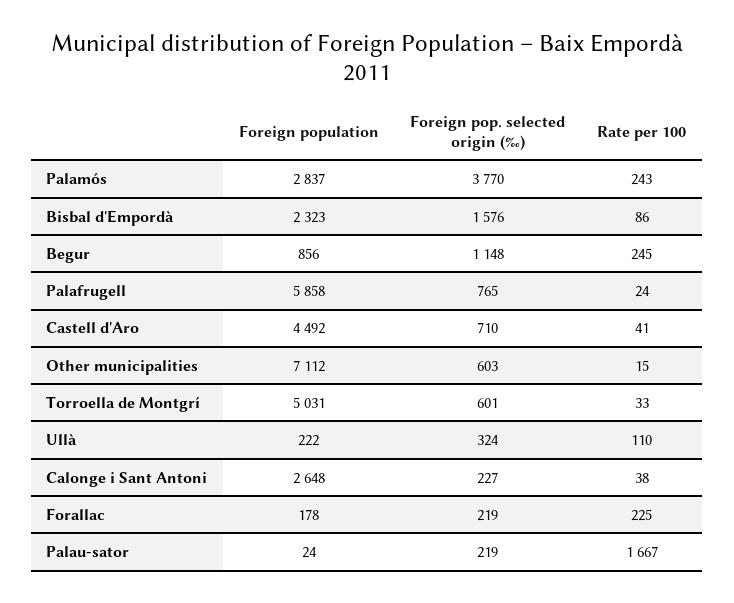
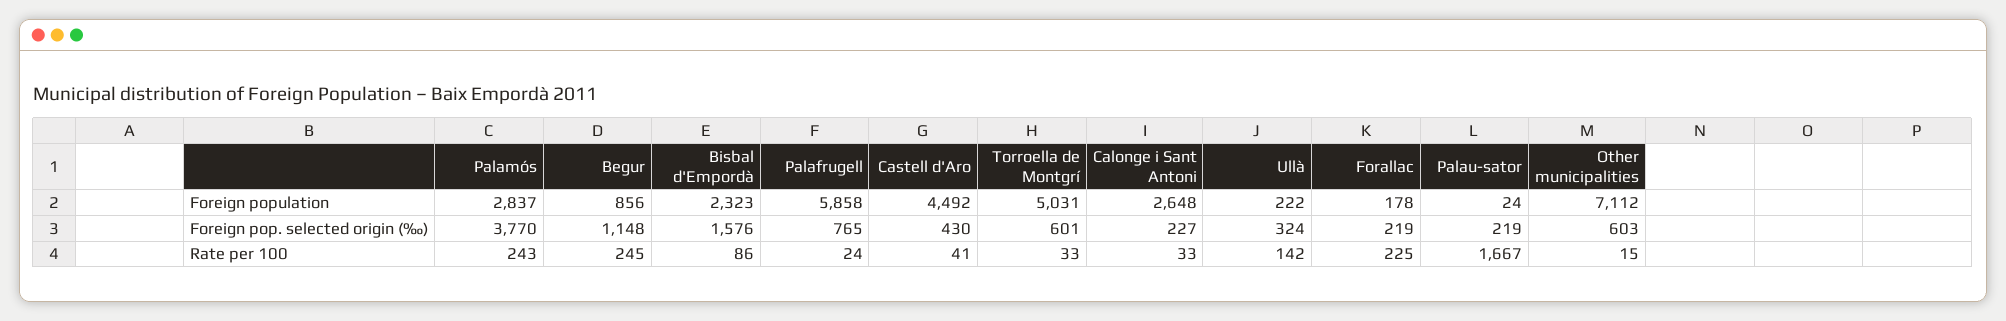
Foreign pop. selected origin (‰), Castell d'Aro: 710 -> 430
Rate per 100, Ullà: 110 -> 142
Rate per 100, Calonge i Sant Antoni: 38 -> 33

